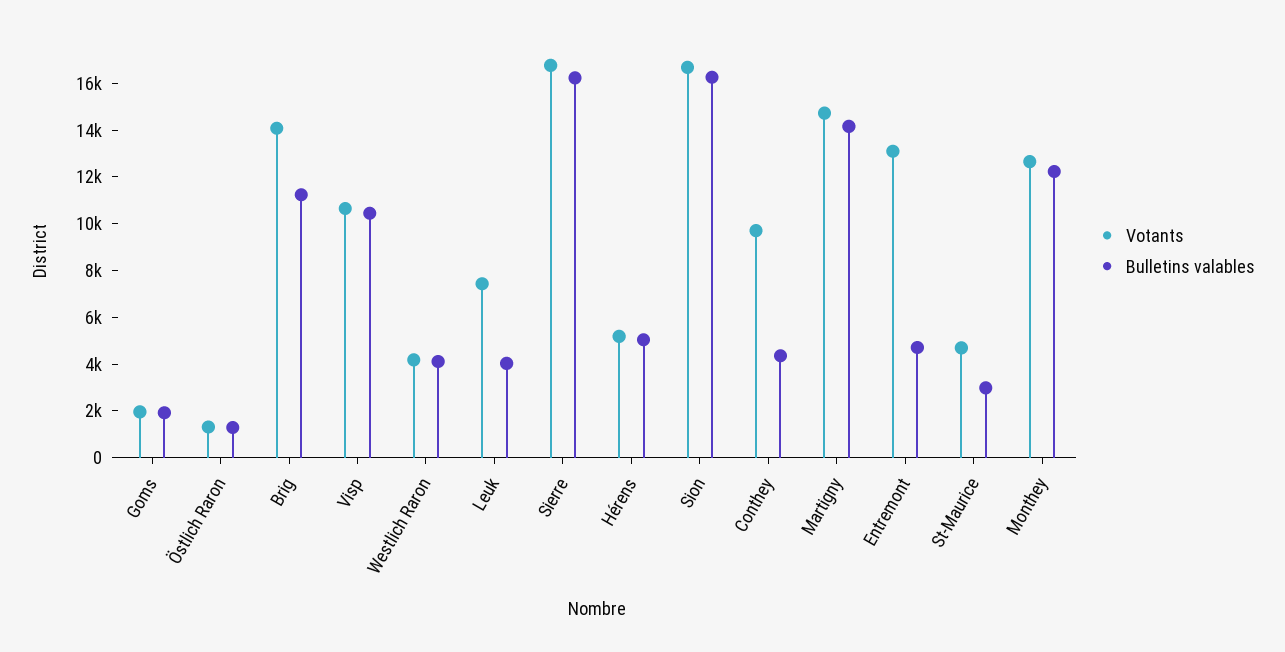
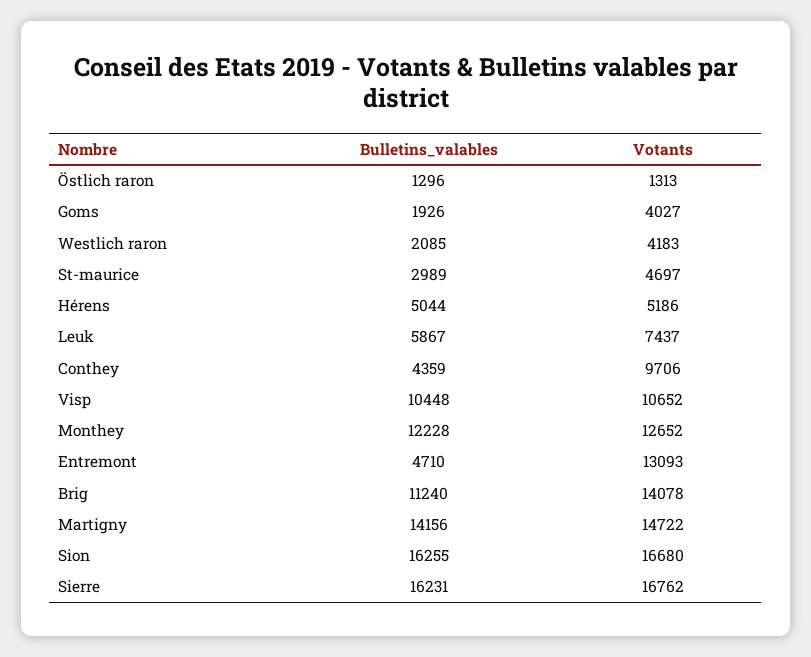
Votants, Goms: 2000 -> 4027
Bulletins valables, Westlich Raron: 4000 -> 2085
Bulletins valables, Leuk: 4000 -> 5867

